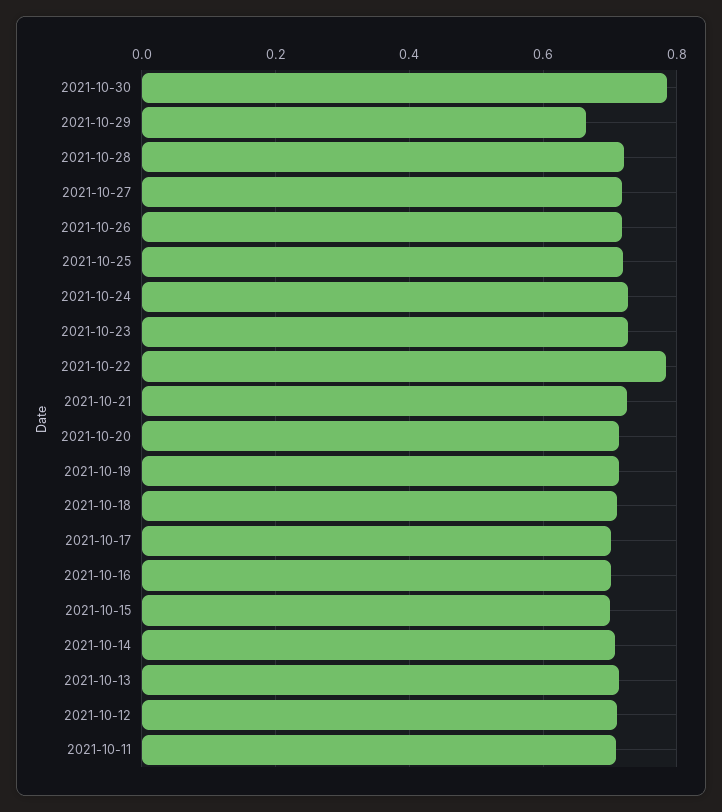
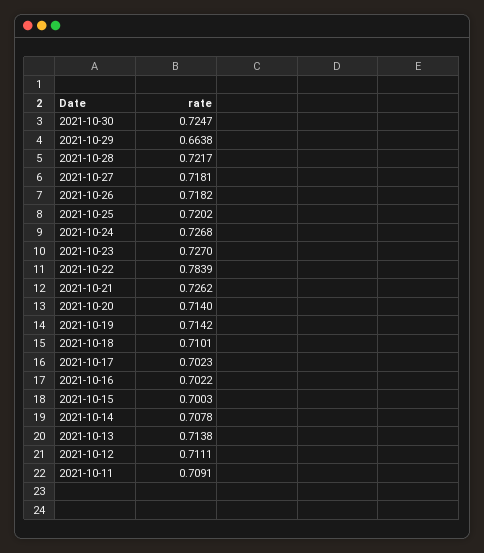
2021-10-30: 0.78 -> 0.7247

